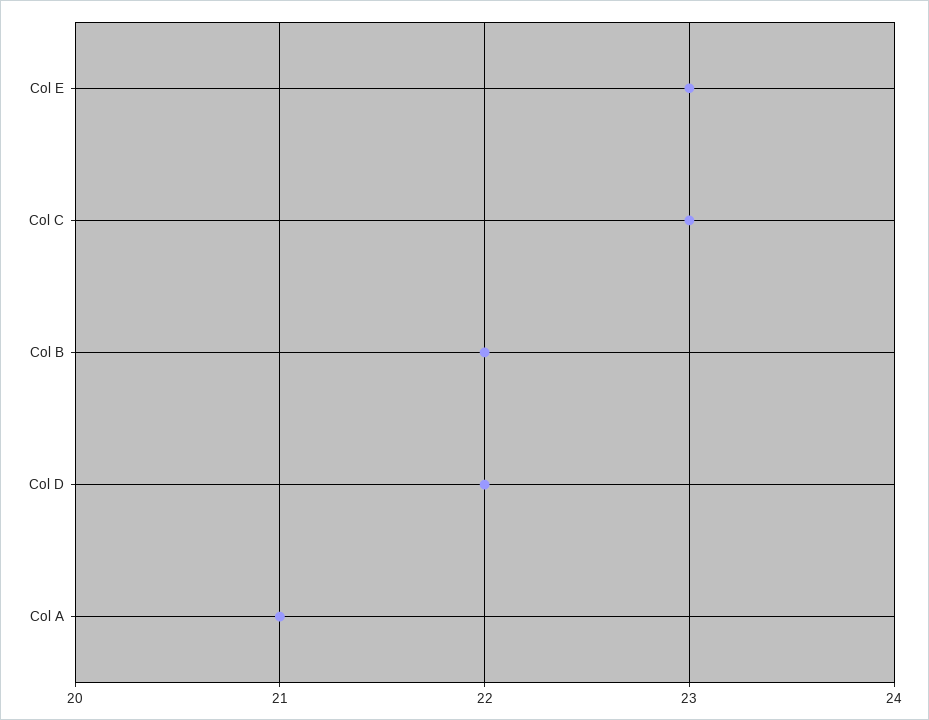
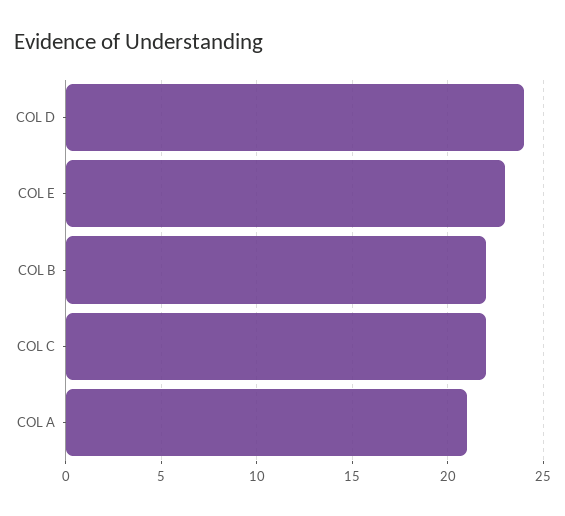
Col C: 23 -> 22
Col D: 22 -> 24

